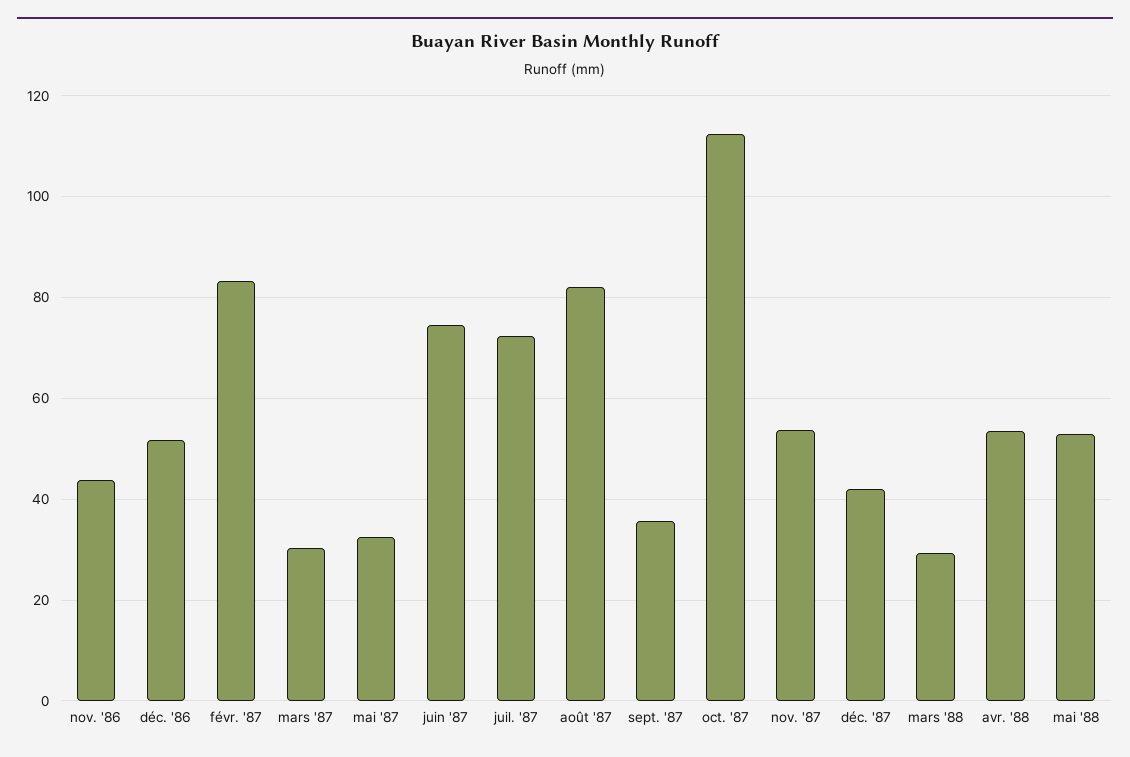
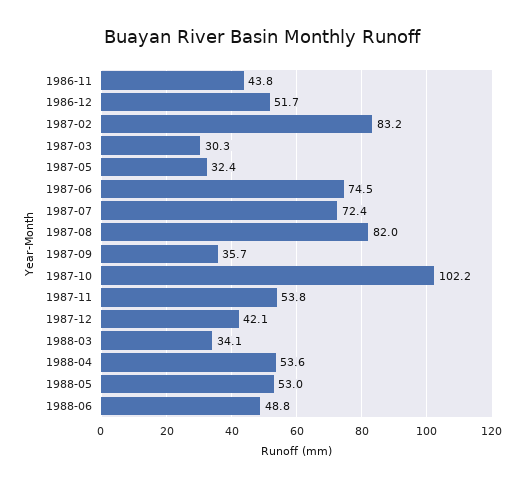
oct. '87: 112 -> 102.2
mars '88: 30 -> 34.1
1988-06: none -> 48.8

